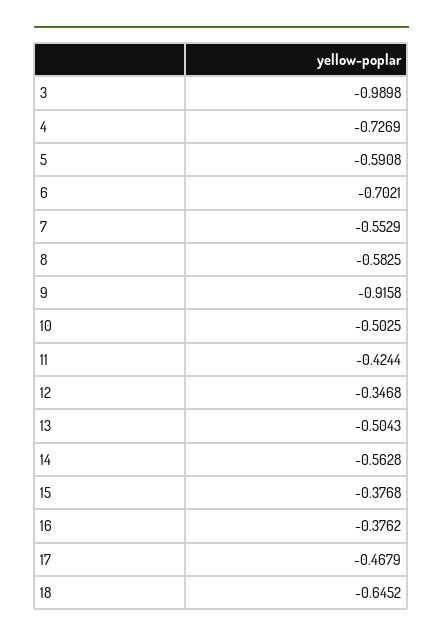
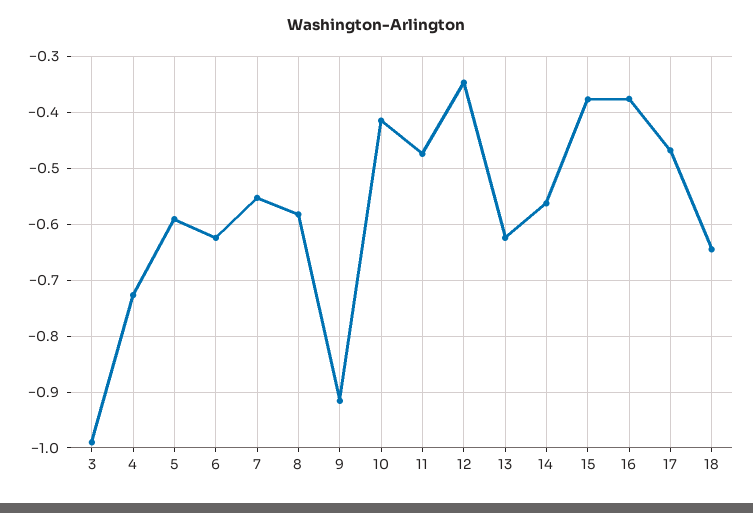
6: -0.7021 -> -0.62
10: -0.5025 -> -0.42
11: -0.4244 -> -0.48
13: -0.5043 -> -0.62

